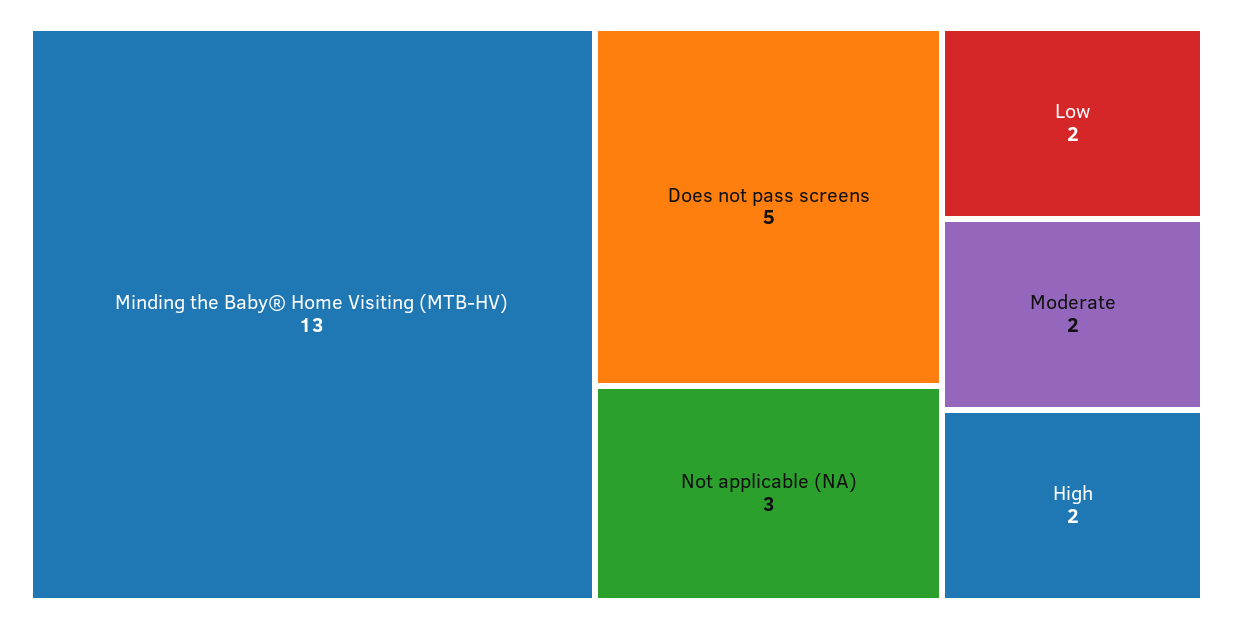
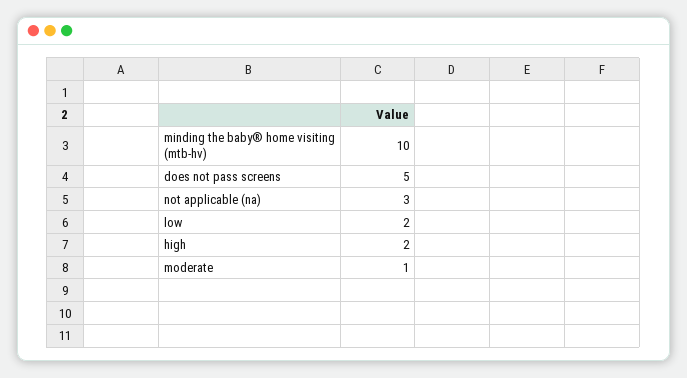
Minding the Baby® Home Visiting (MTB-HV): 13 -> 10
Moderate: 2 -> 1

